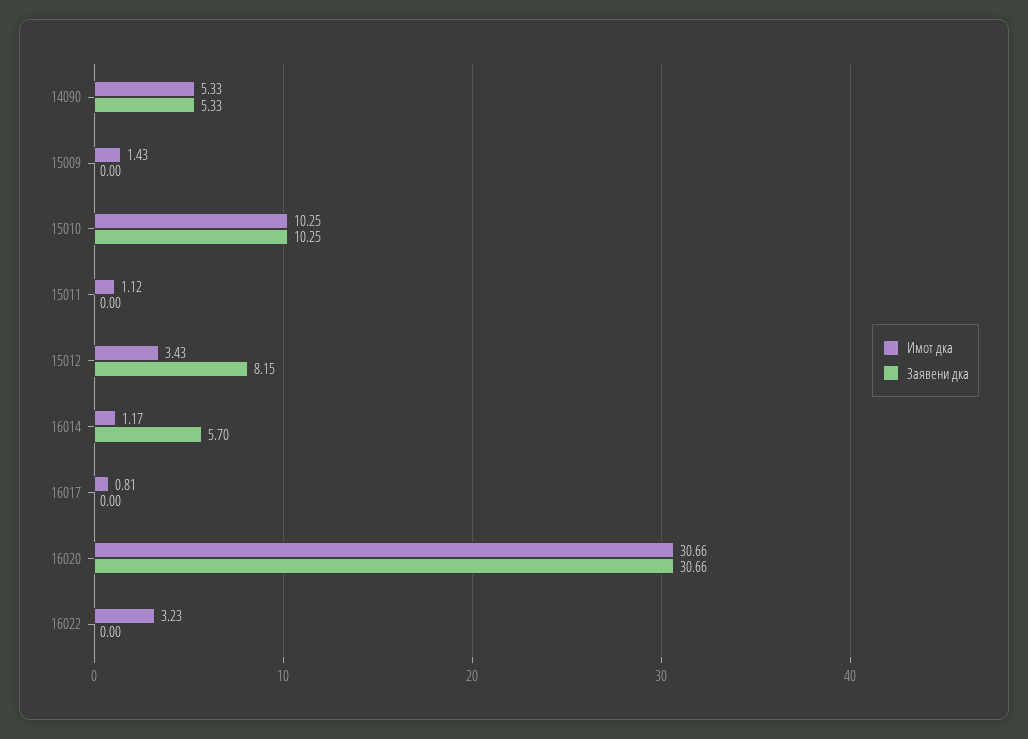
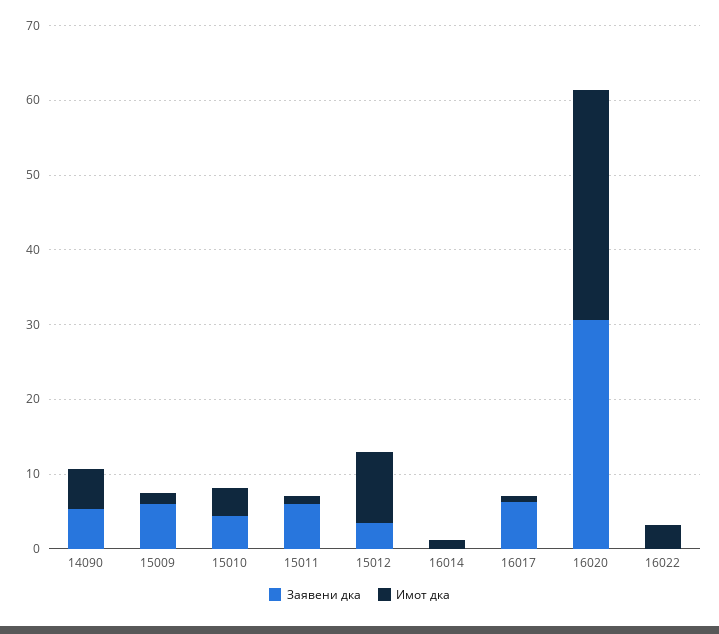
Заявени дка, 15009: 0 -> 6
Имот дка, 15010: 10.25 -> 4
Заявени дка, 15010: 10.25 -> 4
Заявени дка, 15011: 0 -> 6
Имот дка, 15012: 3.43 -> 10
Заявени дка, 15012: 8.15 -> 4
Заявени дка, 16014: 5.7 -> 0
Заявени дка, 16017: 0 -> 6

